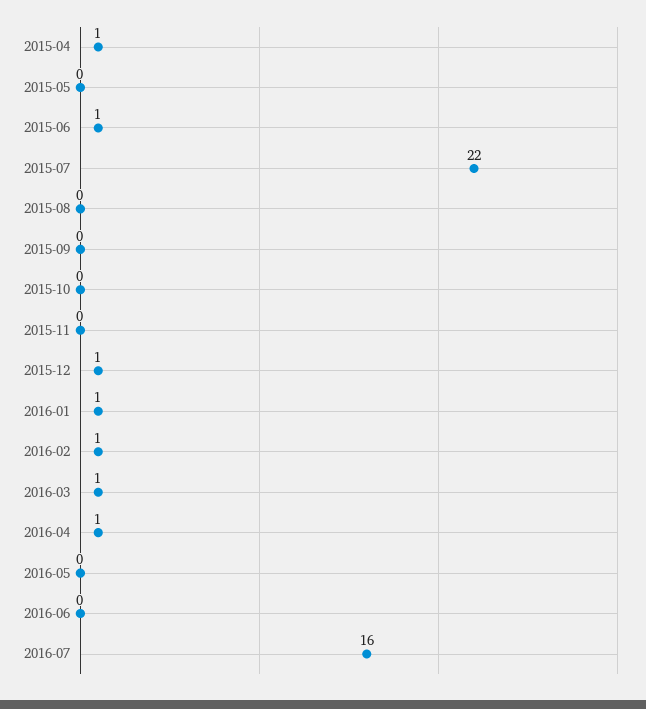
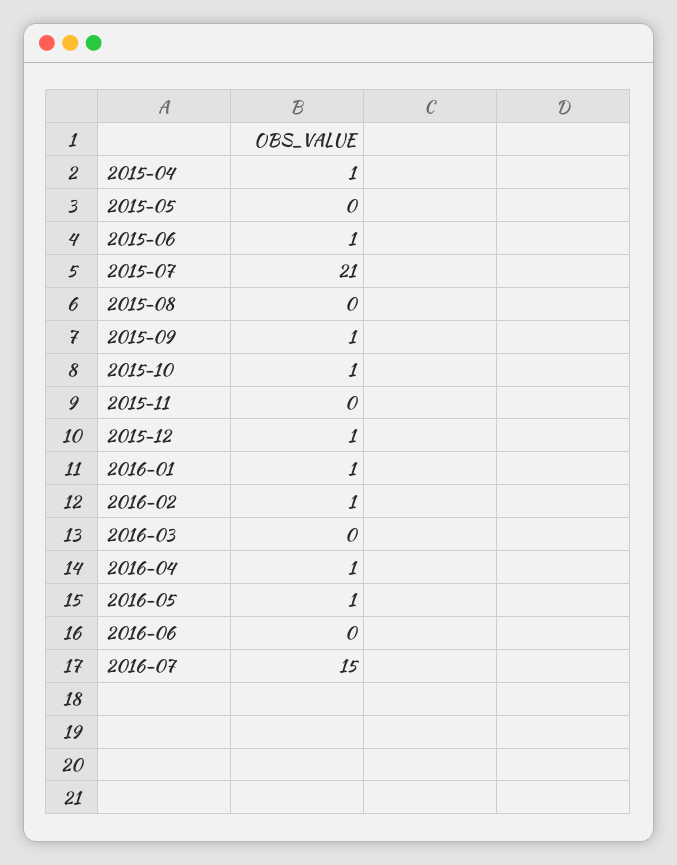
2015-07: 22 -> 21
2015-09: 0 -> 1
2015-10: 0 -> 1
2016-03: 1 -> 0
2016-05: 0 -> 1
2016-07: 16 -> 15

